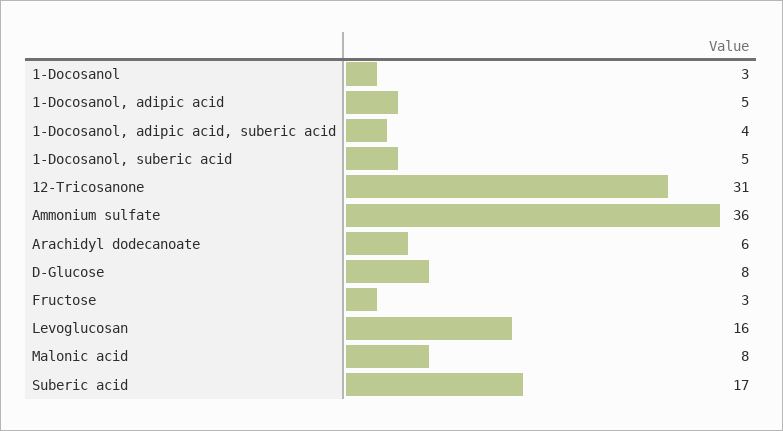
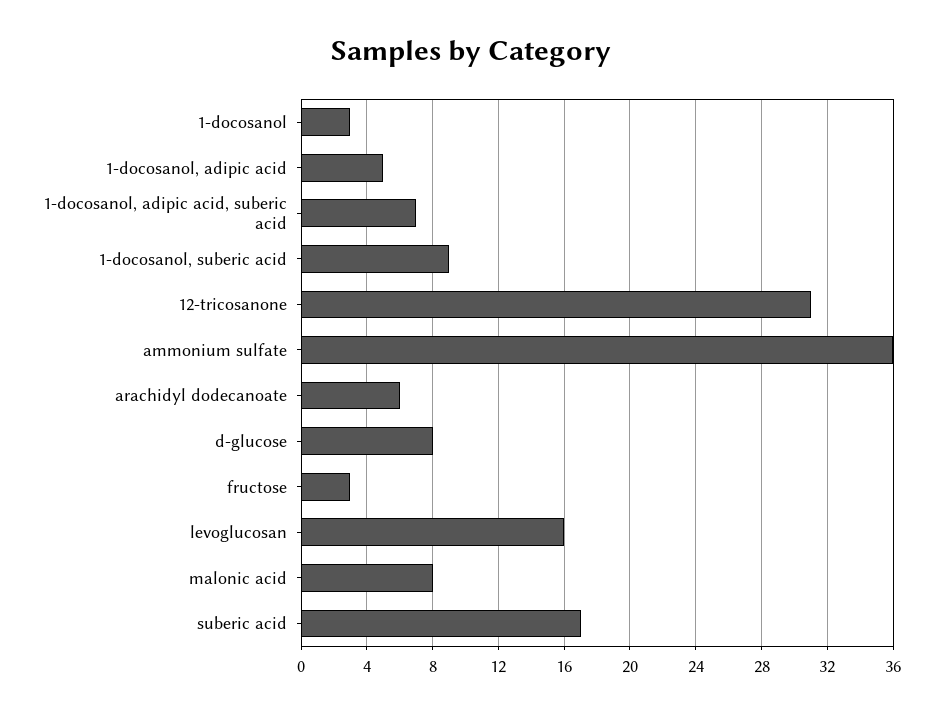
1-Docosanol, adipic acid, suberic acid: 4 -> 7
1-Docosanol, suberic acid: 5 -> 9

